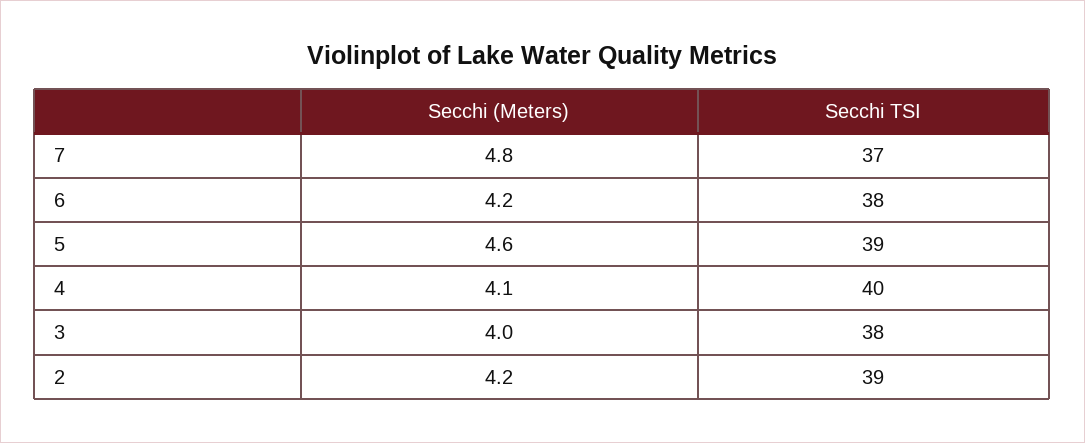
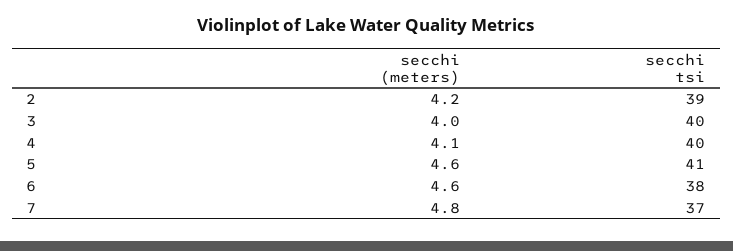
Secchi (Meters), 6: 4.2 -> 4.6
Secchi TSI, 5: 39 -> 41
Secchi TSI, 3: 38 -> 40

